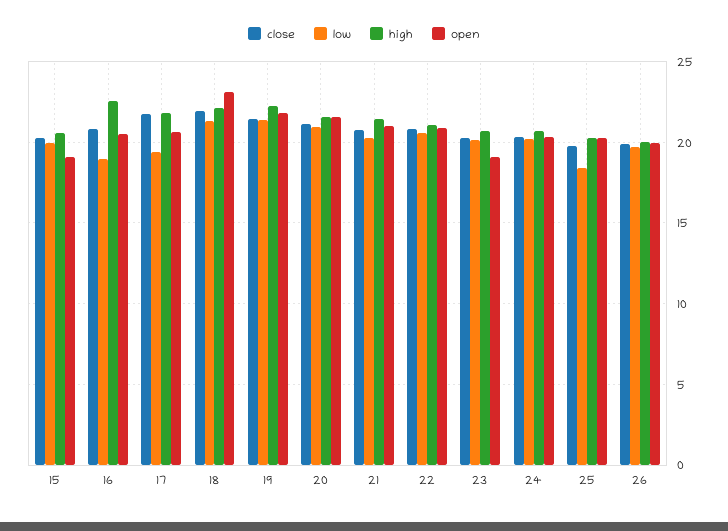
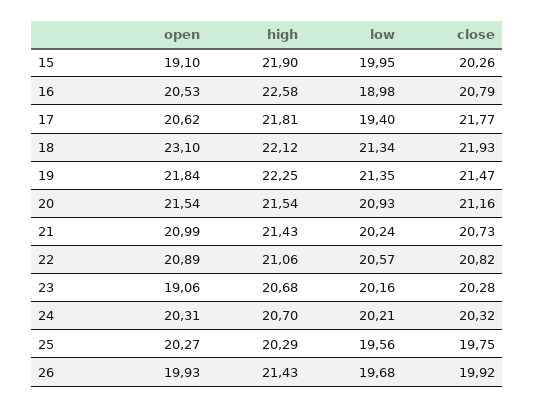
high, 15: 20.5 -> 21.9
low, 25: 18.5 -> 19.56
high, 26: 20 -> 21.43

